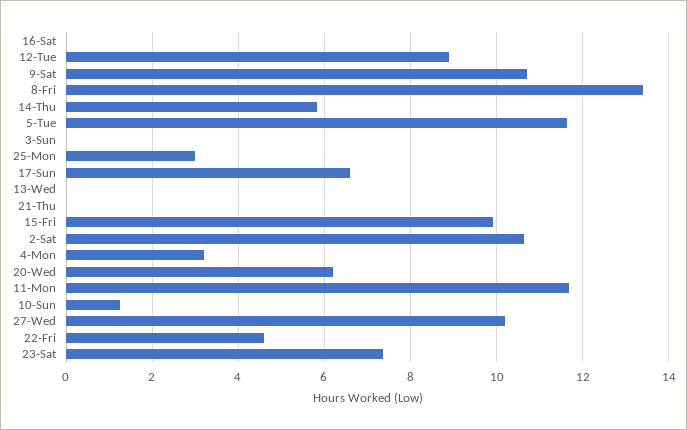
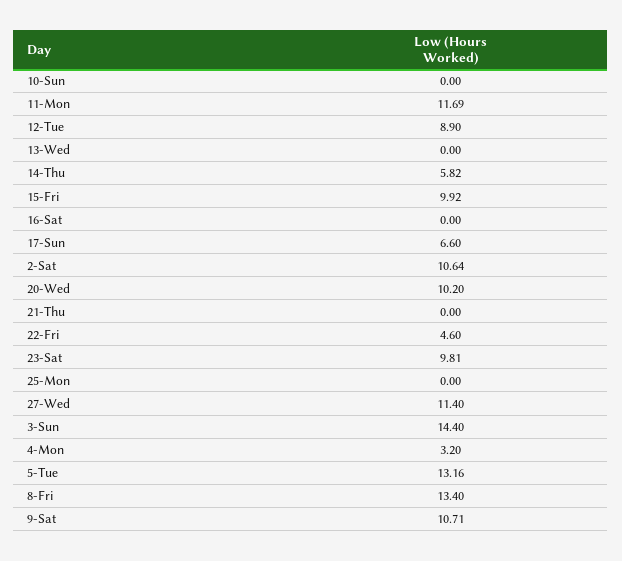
5-Tue: 11.6 -> 13.16
3-Sun: 0 -> 14.4
25-Mon: 3 -> 0
20-Wed: 6.2 -> 10.2
10-Sun: 1.2 -> 0
27-Wed: 10.2 -> 11.4
23-Sat: 7.4 -> 9.81

